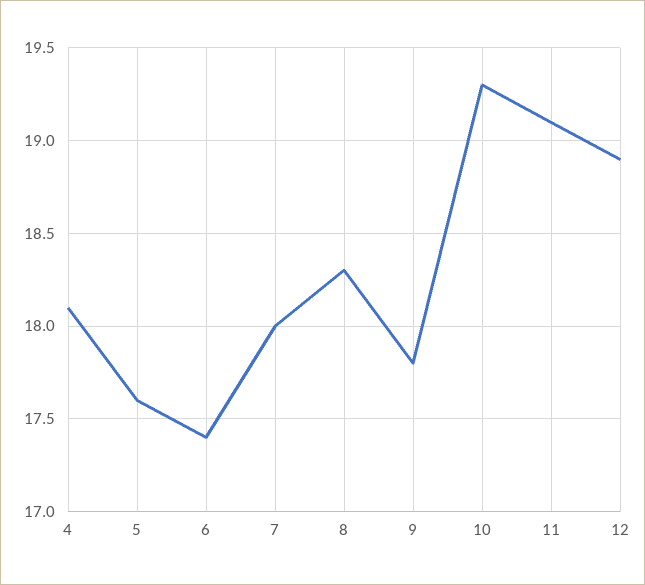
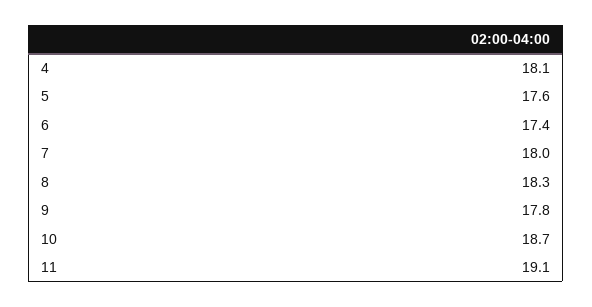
10: 19.3 -> 18.7
12: 18.9 -> none

